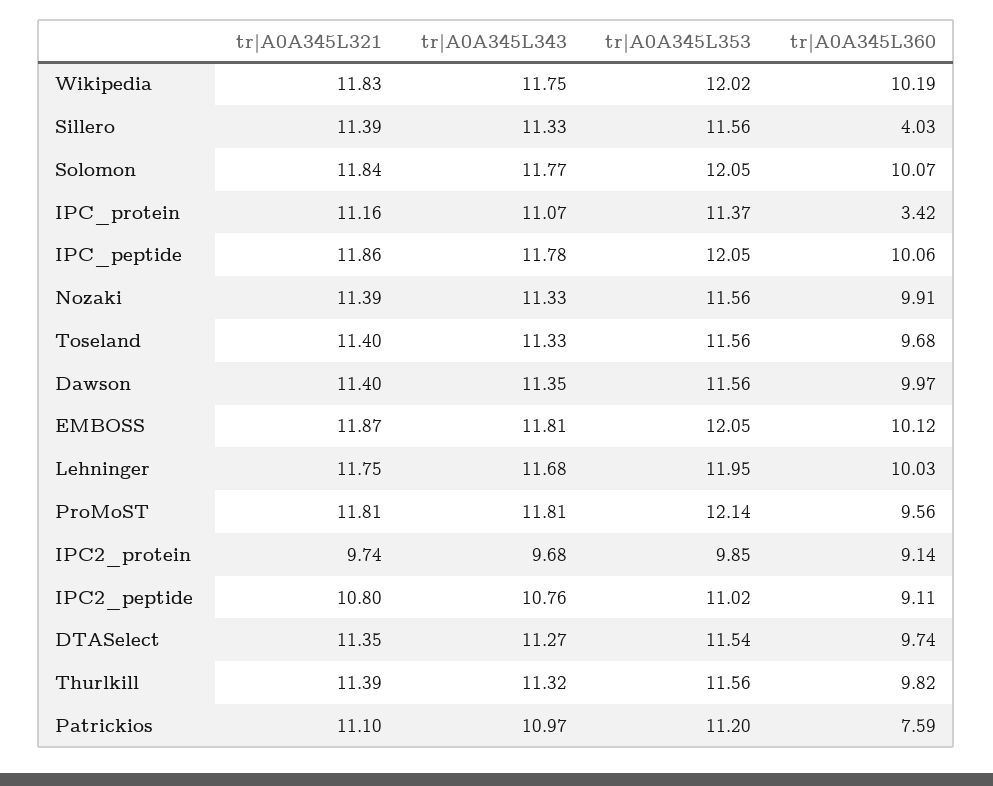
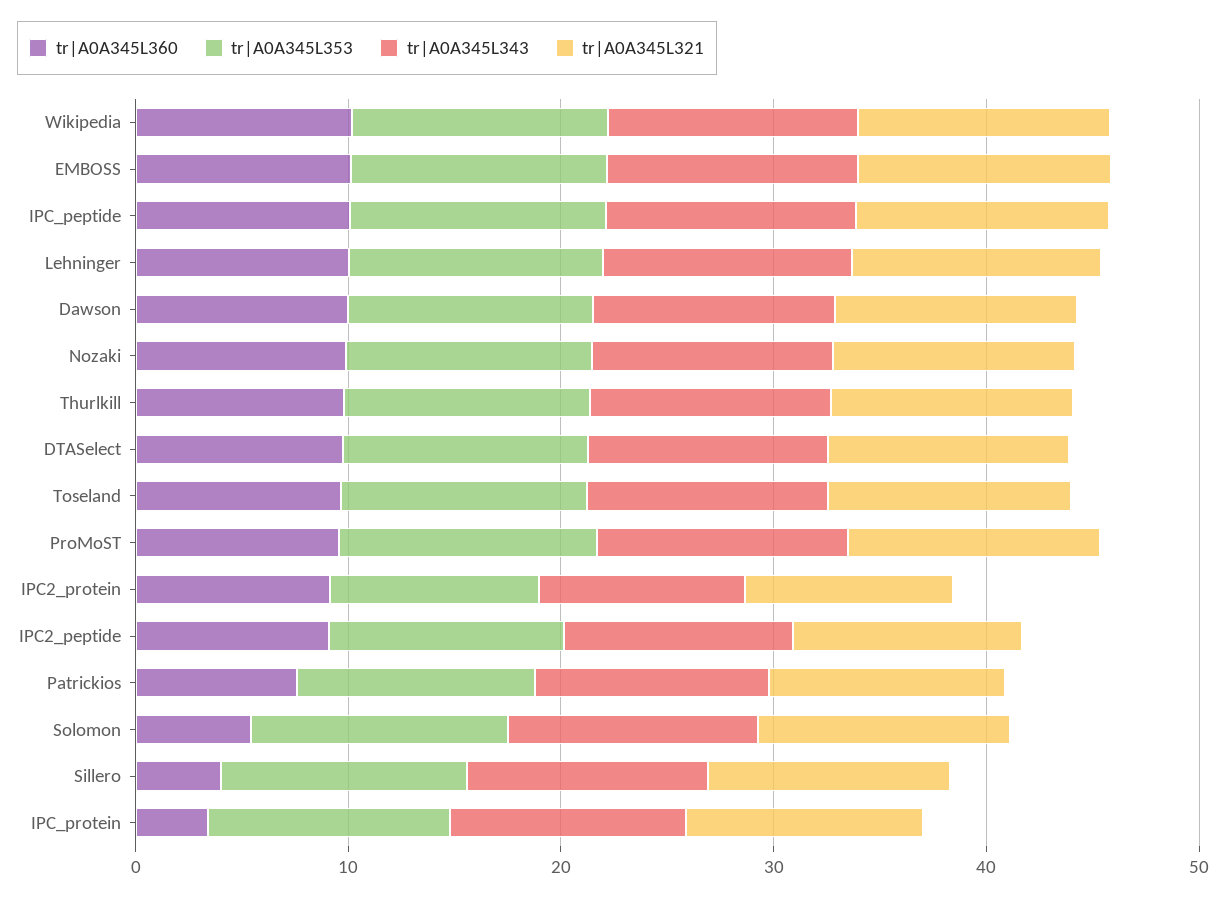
tr|A0A345L360, Solomon: 10.07 -> 6

